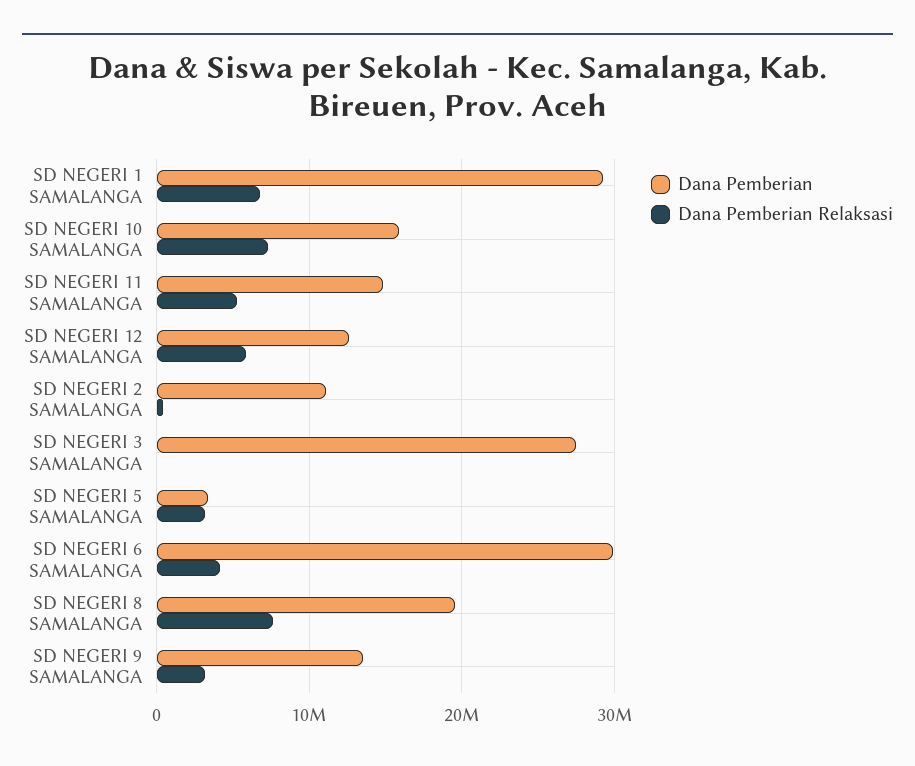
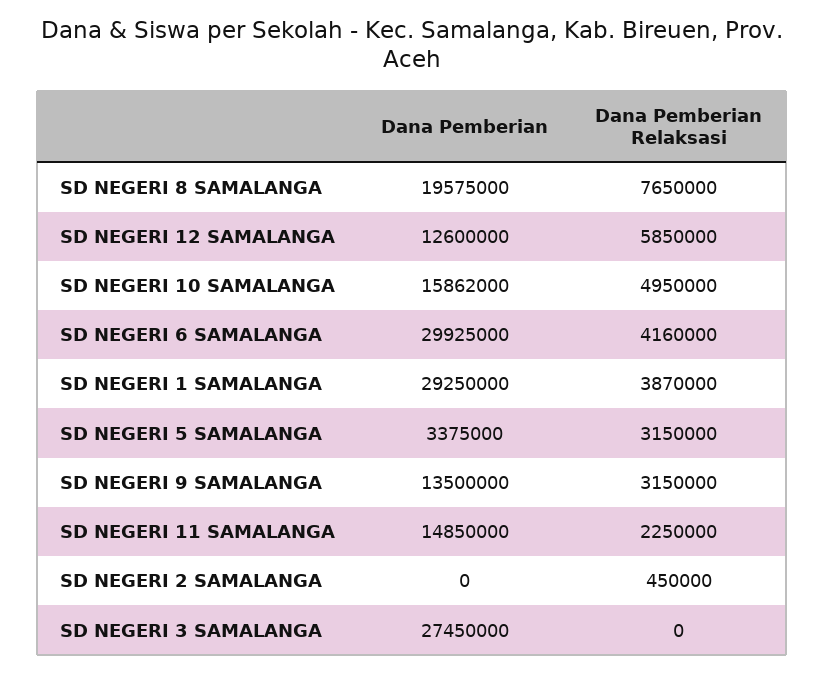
Dana Pemberian Relaksasi, SD NEGERI 1 SAMALANGA: 7000000 -> 3870000
Dana Pemberian Relaksasi, SD NEGERI 10 SAMALANGA: 7000000 -> 4950000
Dana Pemberian Relaksasi, SD NEGERI 11 SAMALANGA: 5000000 -> 2250000
Dana Pemberian, SD NEGERI 2 SAMALANGA: 11000000 -> 0

